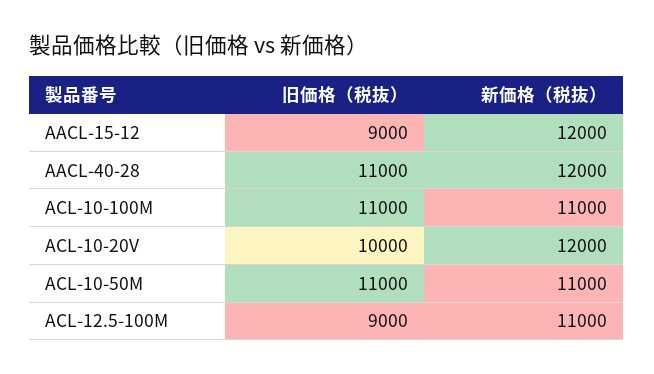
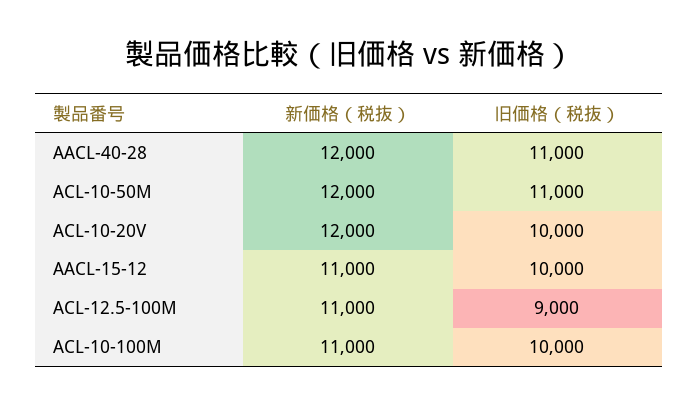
旧価格（税抜）, AACL-15-12: 9000 -> 10000
新価格（税抜）, AACL-15-12: 12000 -> 11000
旧価格（税抜）, ACL-10-100M: 11000 -> 10000
新価格（税抜）, ACL-10-50M: 11000 -> 12000

